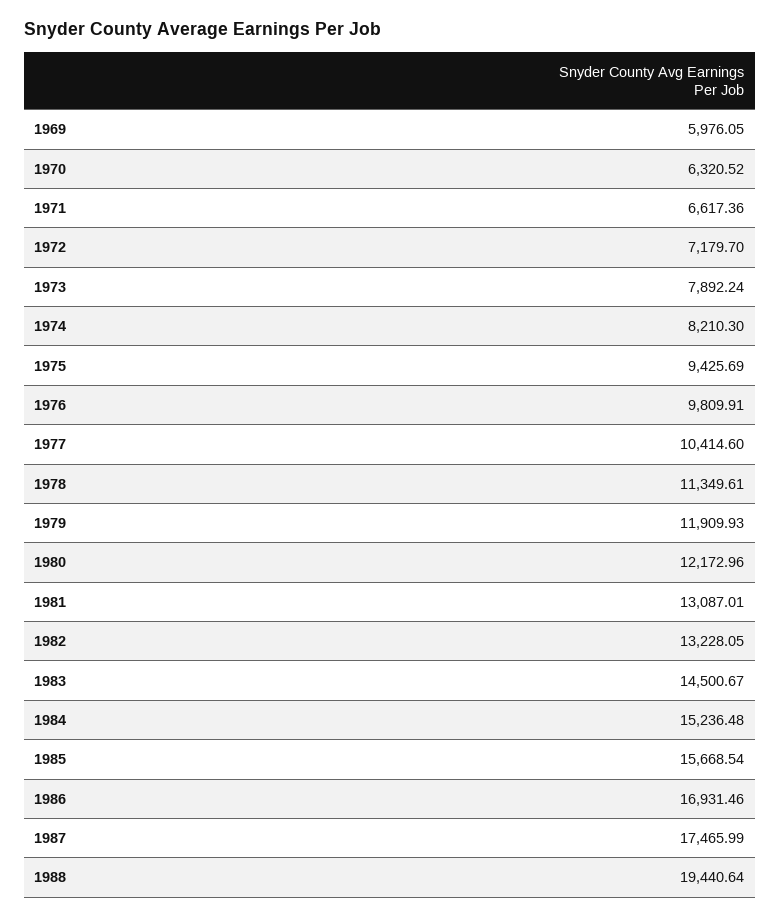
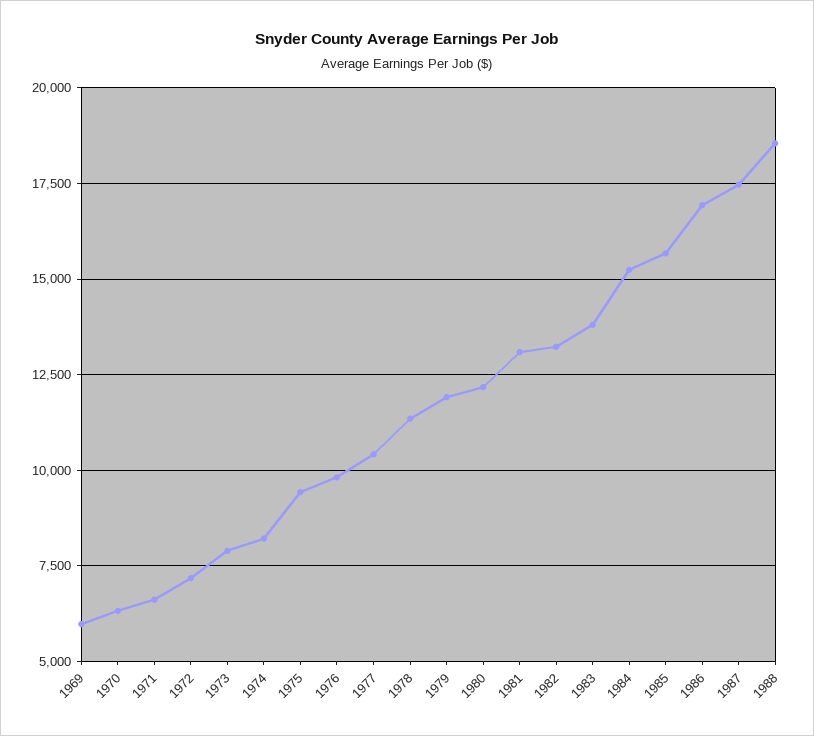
1983: 14500.67 -> 13750
1988: 19440.64 -> 18500

